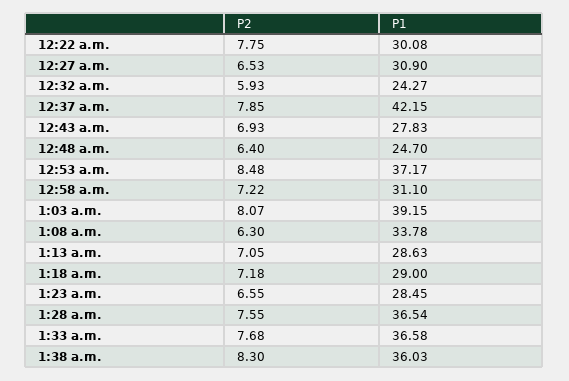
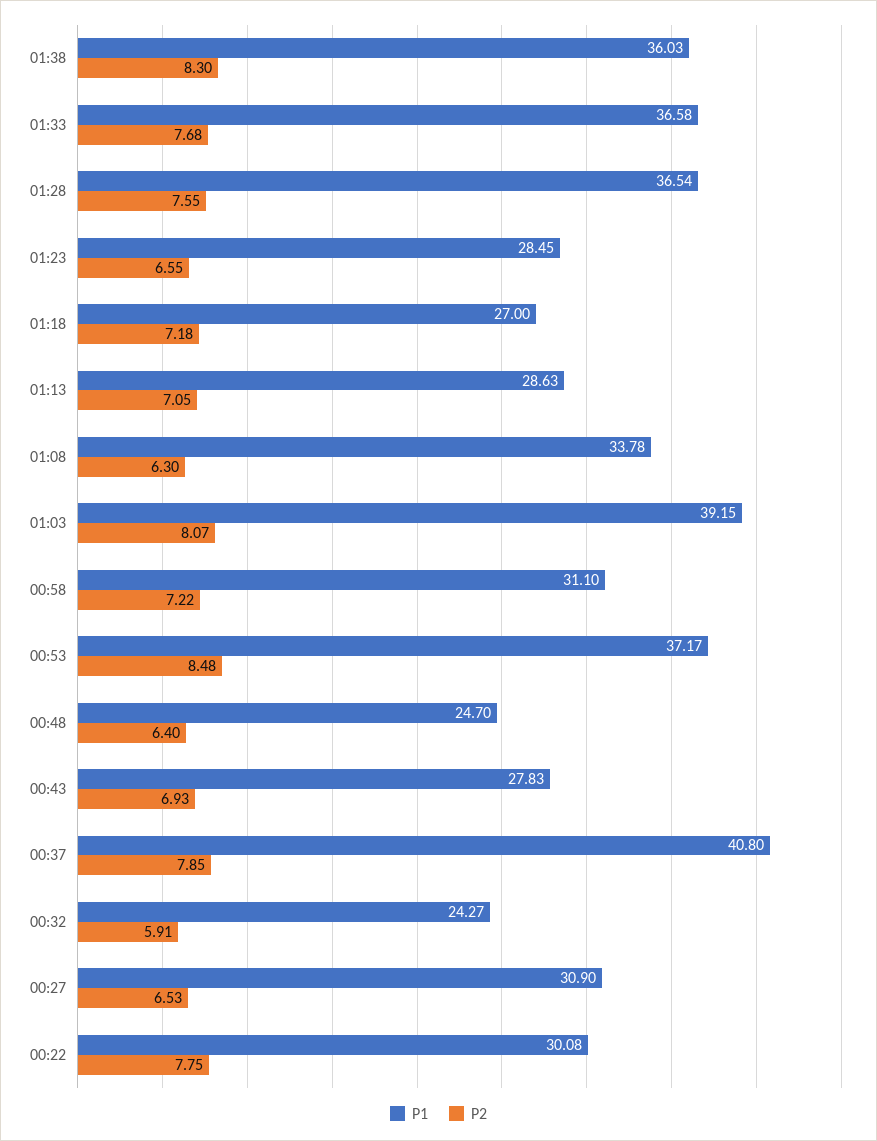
P2, 12:32 a.m.: 5.93 -> 5.91
P1, 12:37 a.m.: 42.15 -> 40.8
P1, 1:18 a.m.: 29 -> 27

